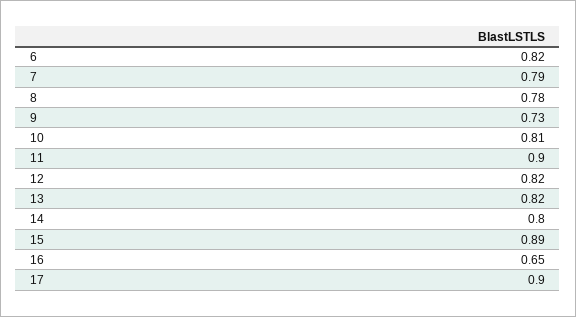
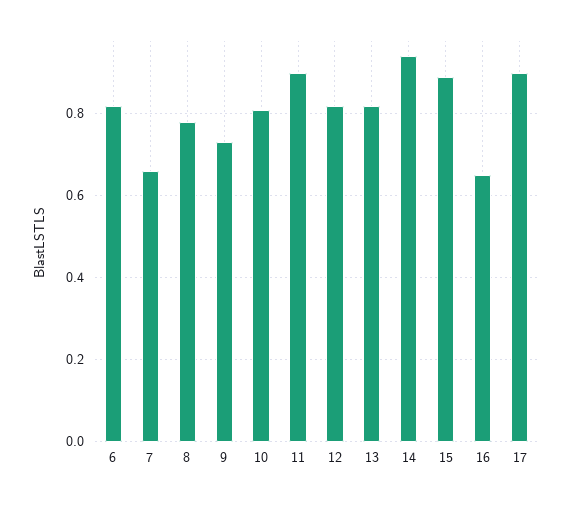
7: 0.79 -> 0.65
14: 0.8 -> 0.95

